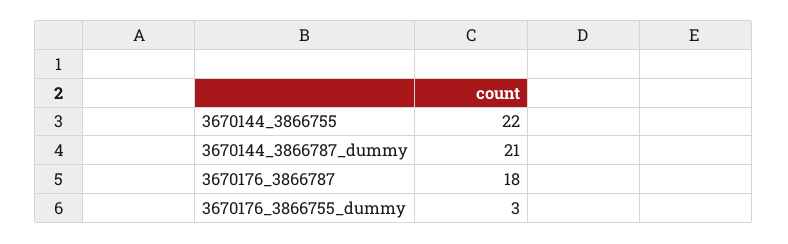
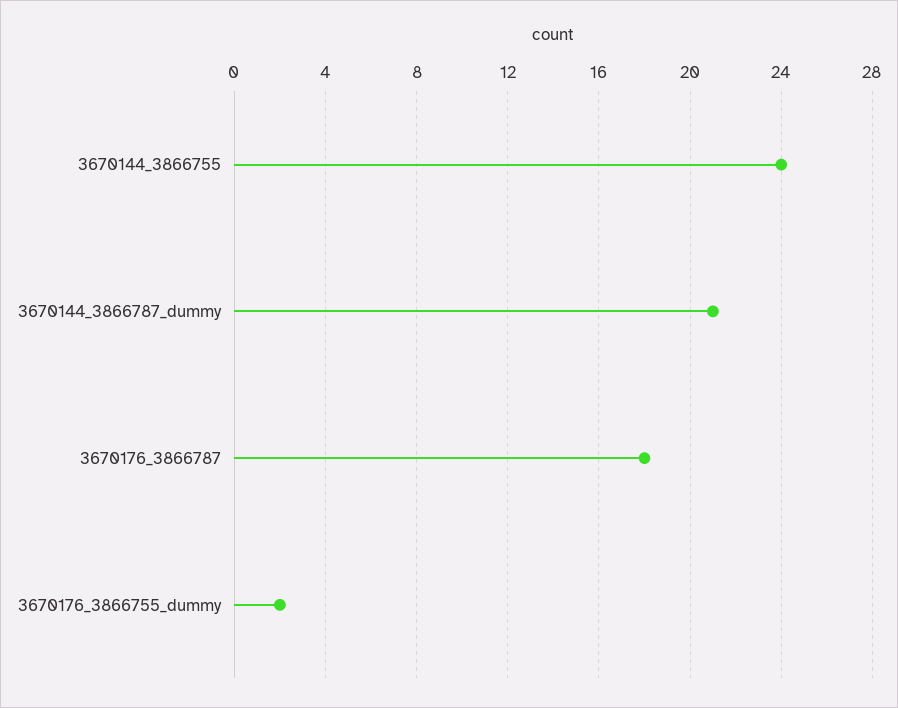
3670144_3866755: 22 -> 24
3670176_3866755_dummy: 3 -> 2

